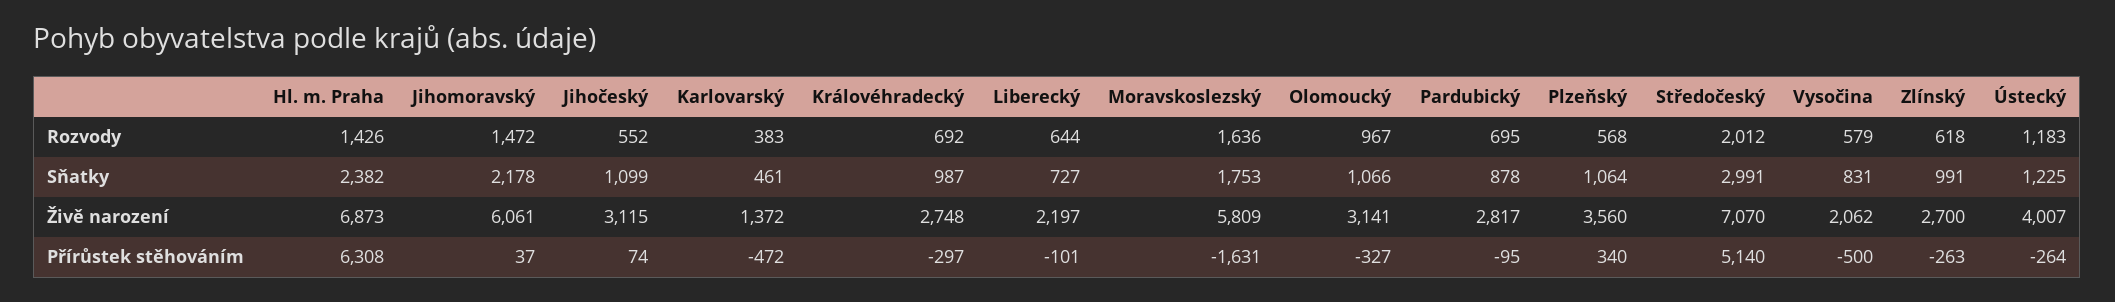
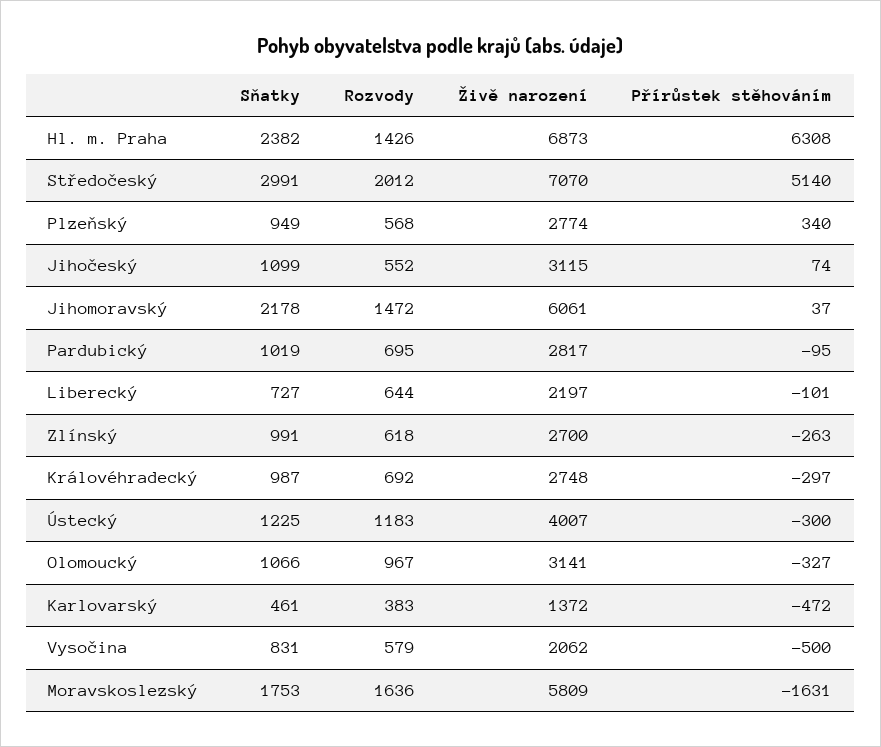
Pardubický, Sňatky: 878 -> 1019
Plzeňský, Sňatky: 1064 -> 949
Plzeňský, Živě narození: 3560 -> 2774
Ústecký, Přírůstek stěhováním: -264 -> -300

